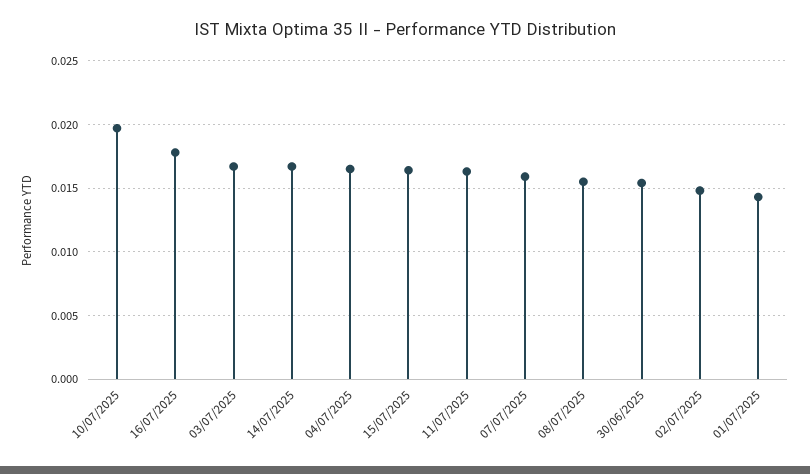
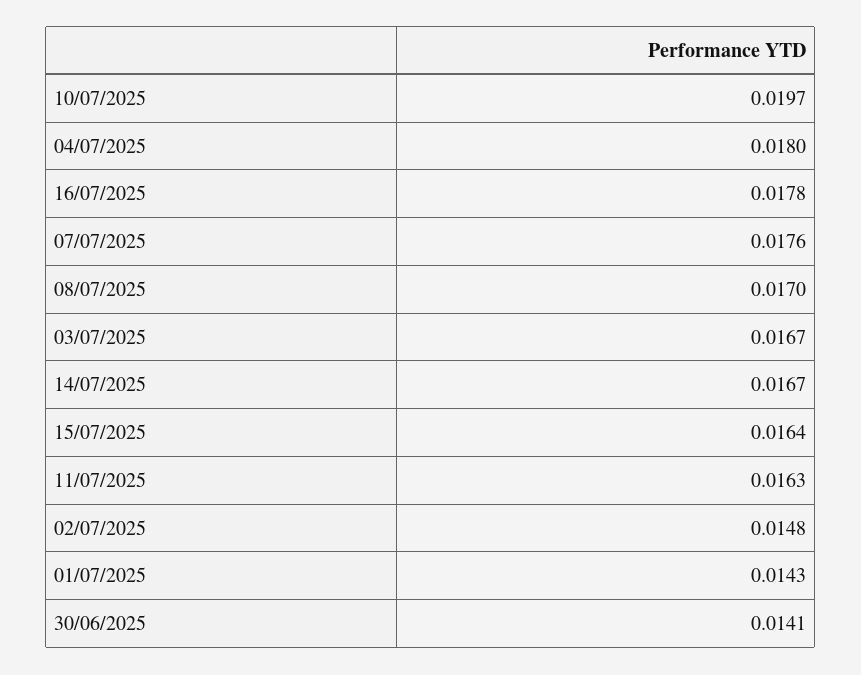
04/07/2025: 0.0165 -> 0.018
07/07/2025: 0.016 -> 0.0176
08/07/2025: 0.0155 -> 0.017
30/06/2025: 0.0155 -> 0.0141

